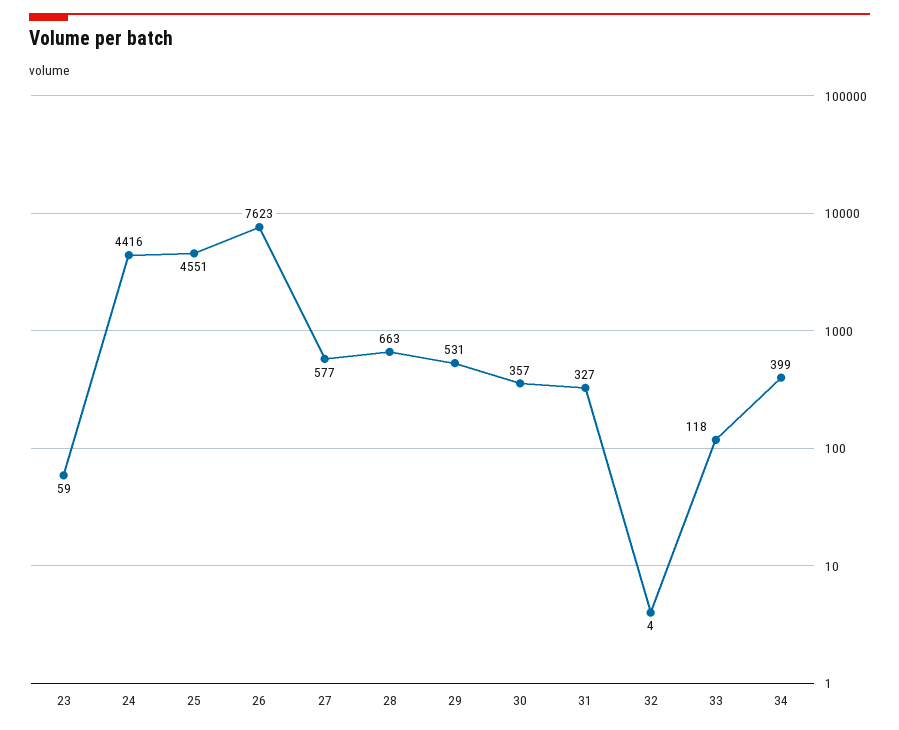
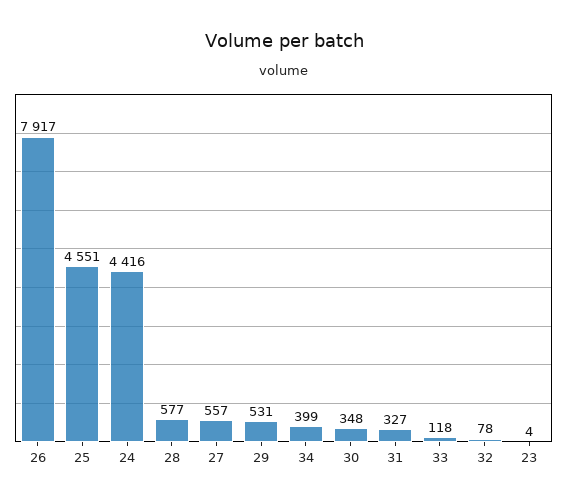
23: 59 -> 4
26: 7623 -> 7917
27: 577 -> 557
28: 663 -> 577
30: 357 -> 348
32: 4 -> 78

